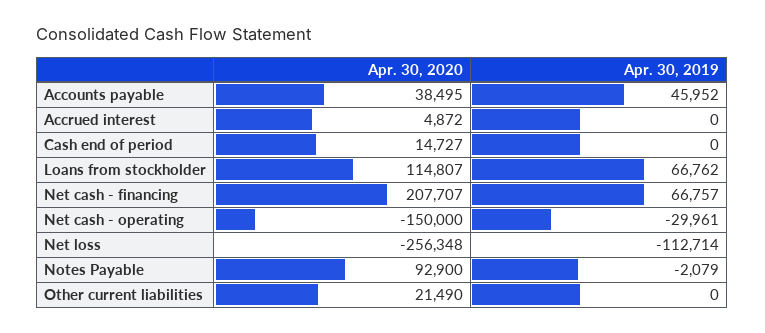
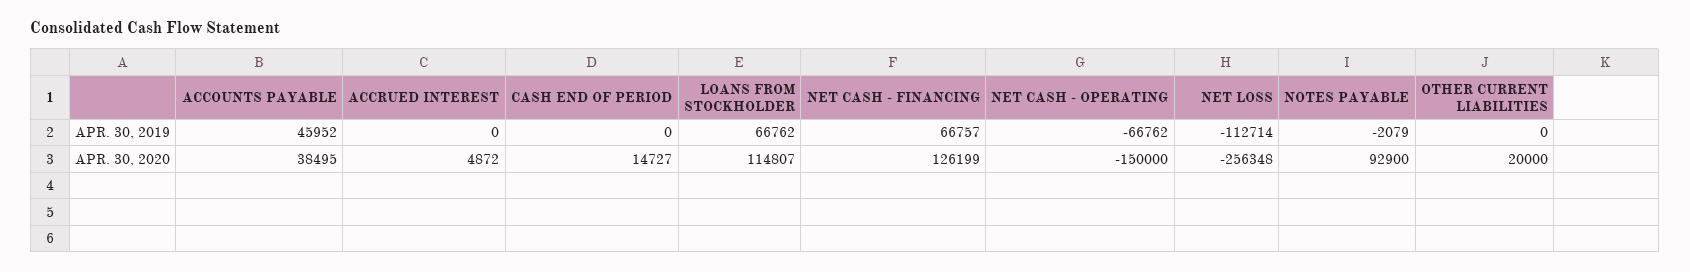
Apr. 30, 2020, Net cash - financing: 207707 -> 126199
Apr. 30, 2019, Net cash - operating: -29961 -> -66762
Apr. 30, 2020, Other current liabilities: 21490 -> 20000

